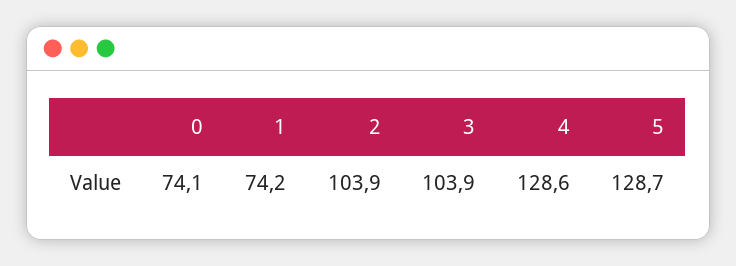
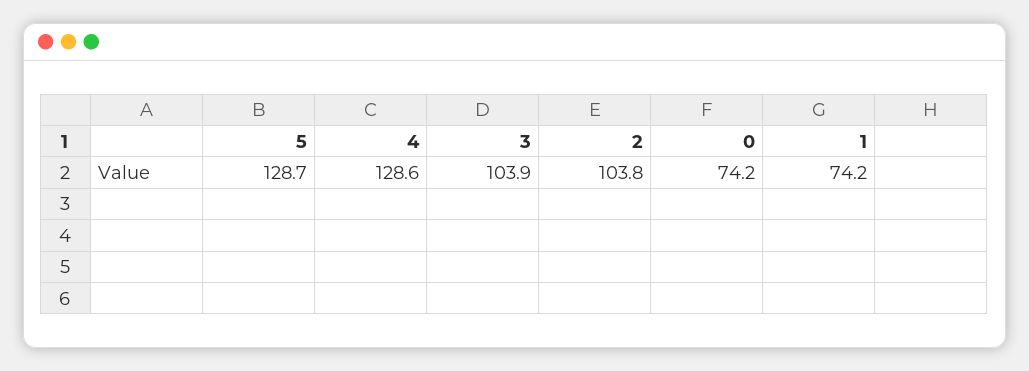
0: 74.1 -> 74.2
2: 103.9 -> 103.8

